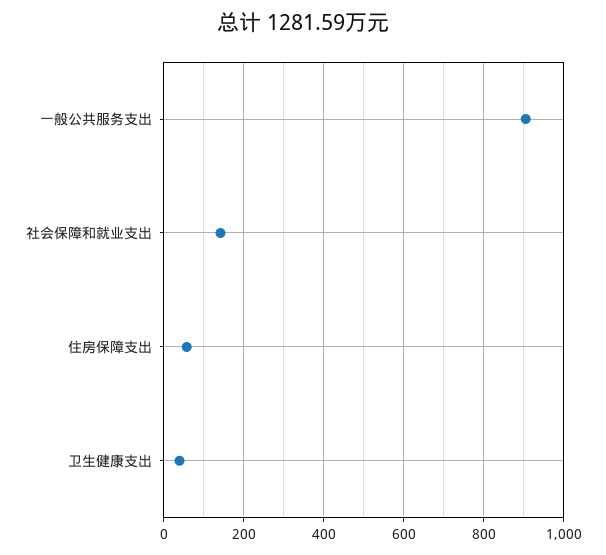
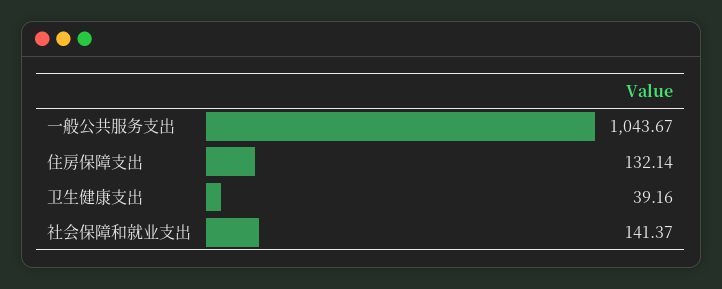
一般公共服务支出: 900 -> 1043.67
住房保障支出: 60 -> 132.14

